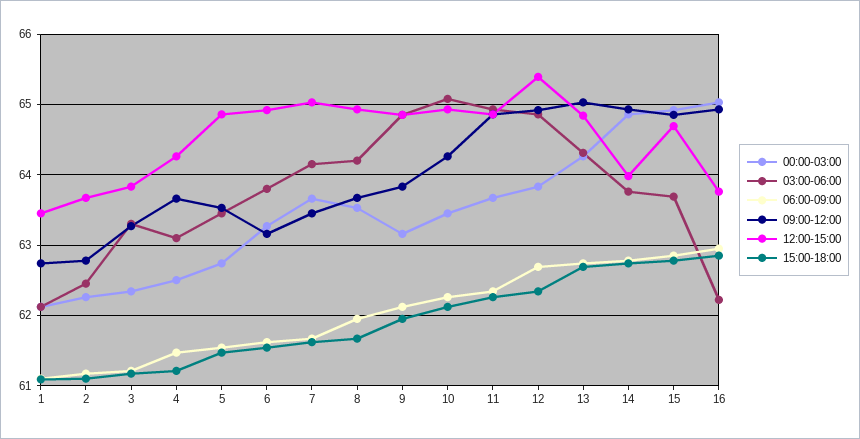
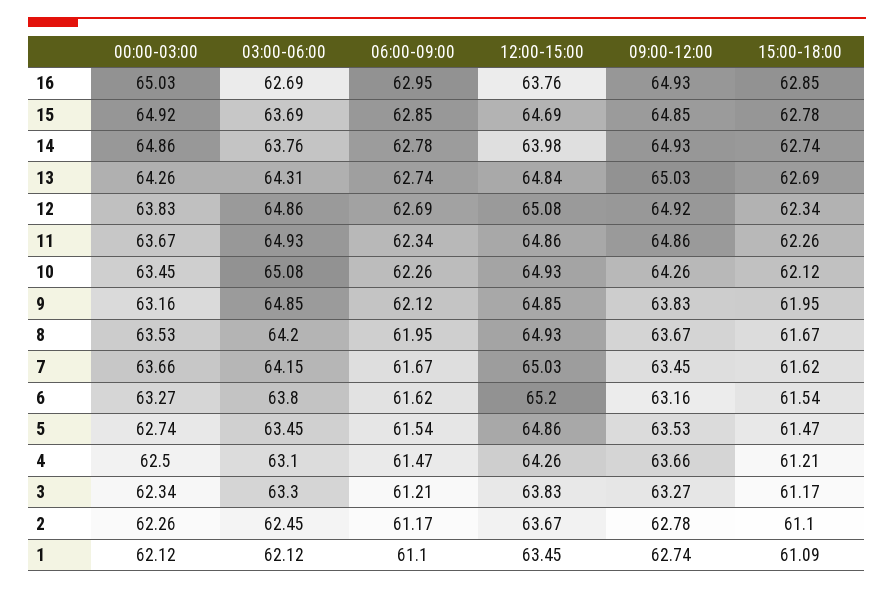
12:00-15:00, 6: 64.9 -> 65.2
12:00-15:00, 12: 65.4 -> 65.08
03:00-06:00, 16: 62.2 -> 62.69

